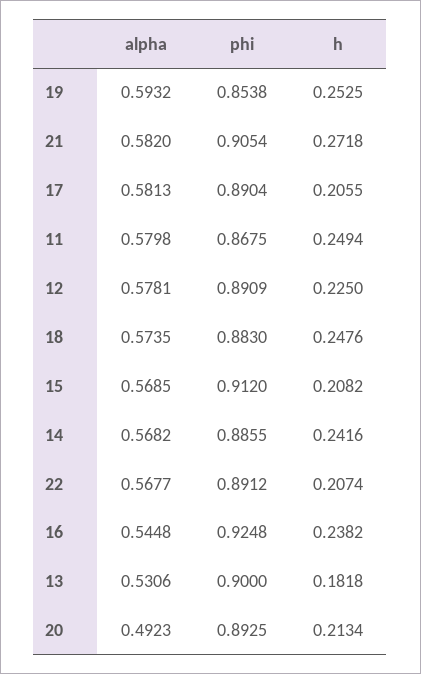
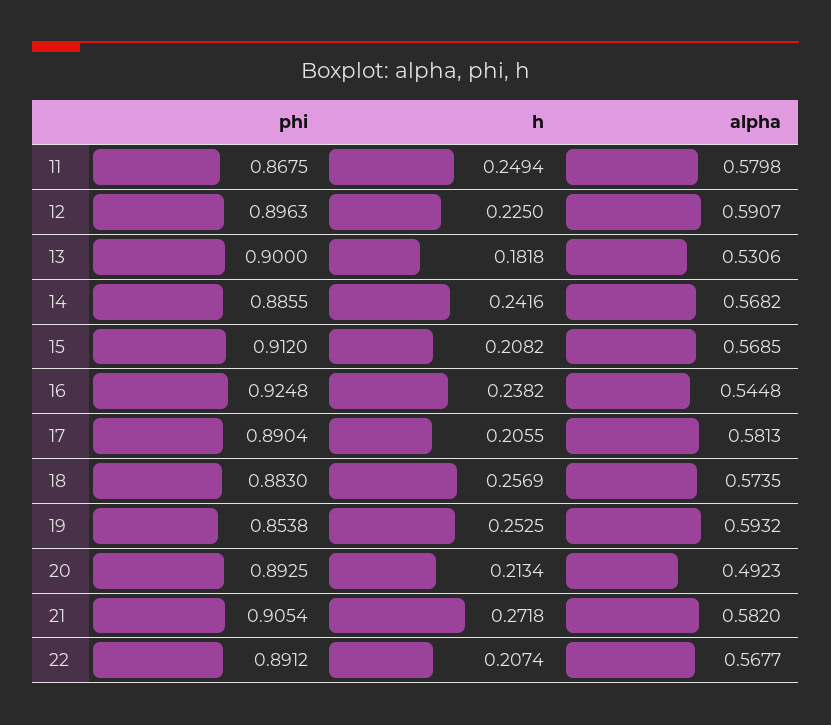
alpha, 12: 0.5781 -> 0.5907
phi, 12: 0.8909 -> 0.8963
h, 18: 0.2476 -> 0.2569

